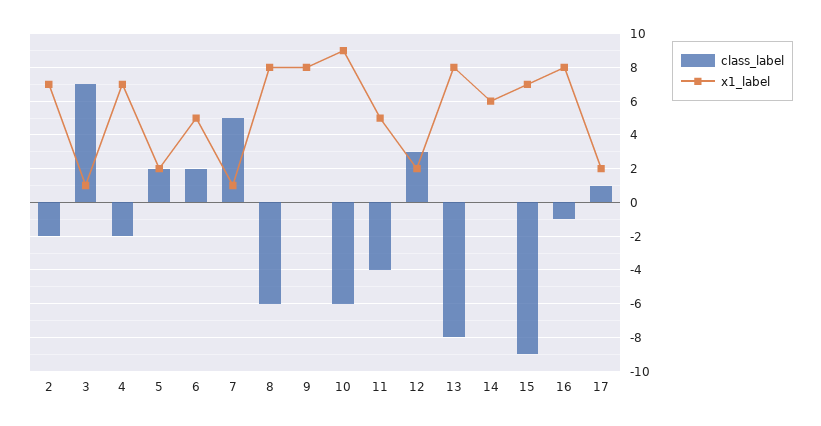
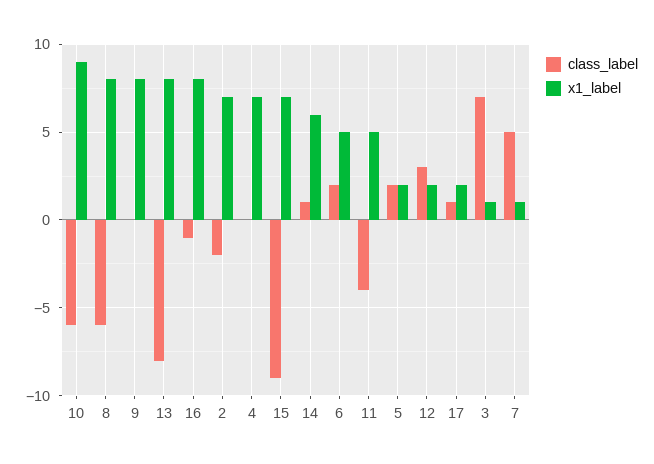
class_label, 4: -2 -> 0
class_label, 14: 0 -> 1

